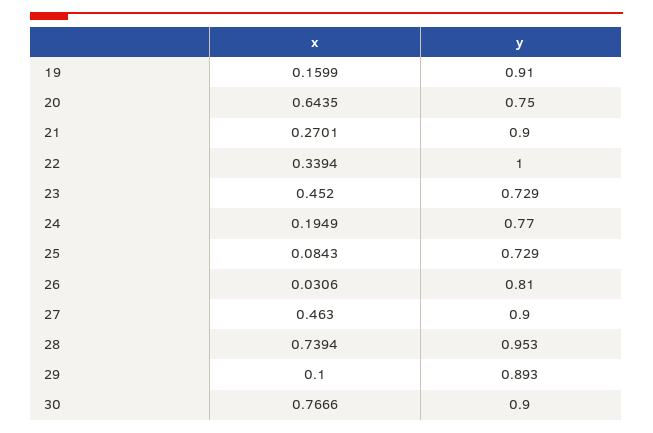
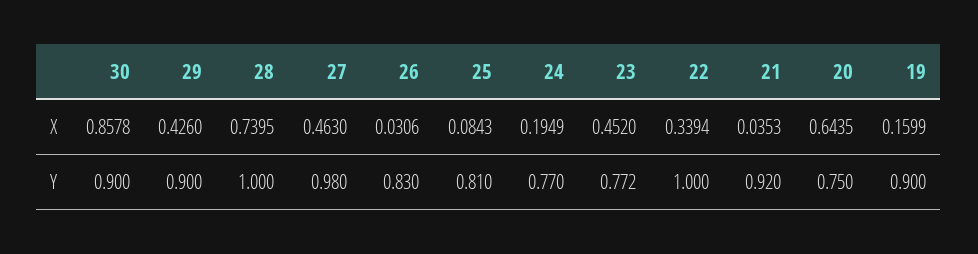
y, 19: 0.91 -> 0.9
x, 21: 0.2701 -> 0.0353
y, 21: 0.9 -> 0.92
y, 23: 0.729 -> 0.772
y, 25: 0.729 -> 0.81
y, 26: 0.81 -> 0.83
y, 27: 0.9 -> 0.98
x, 28: 0.7394 -> 0.7395
y, 28: 0.953 -> 1
x, 29: 0.1 -> 0.426
y, 29: 0.893 -> 0.9
x, 30: 0.7666 -> 0.8578

